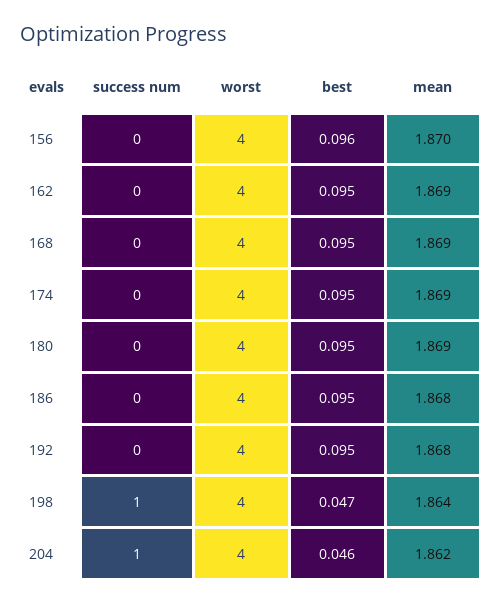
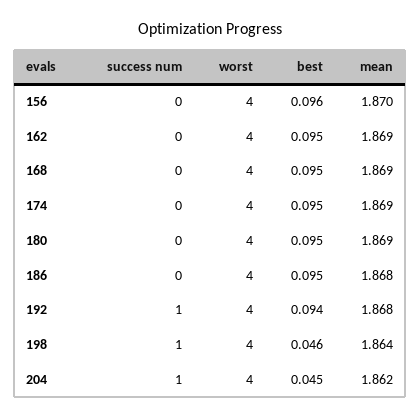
success num, 192: 0 -> 1
best, 192: 0.095 -> 0.094
best, 198: 0.047 -> 0.046
best, 204: 0.046 -> 0.045

